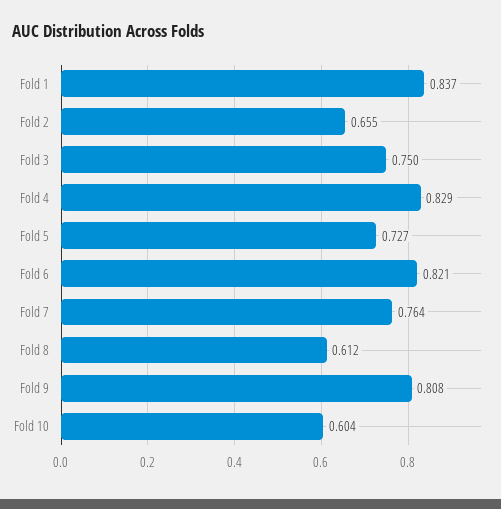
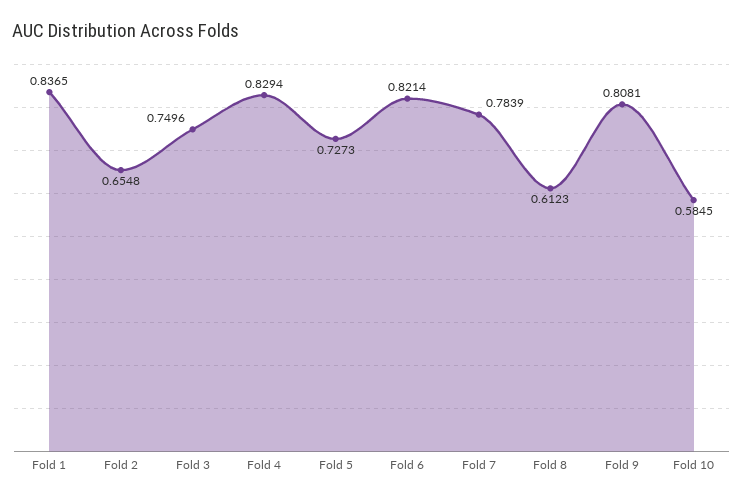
Fold 7: 0.764 -> 0.7839
Fold 10: 0.604 -> 0.5845

